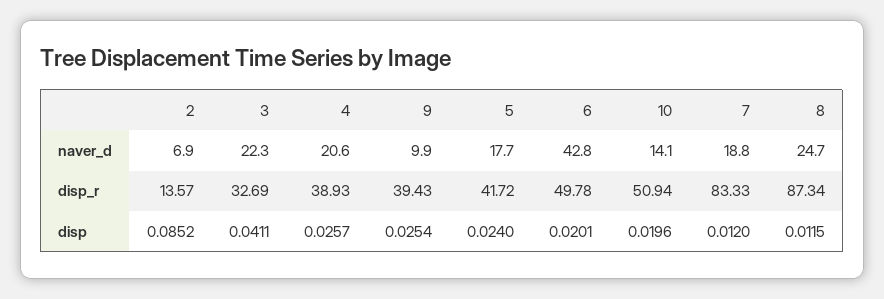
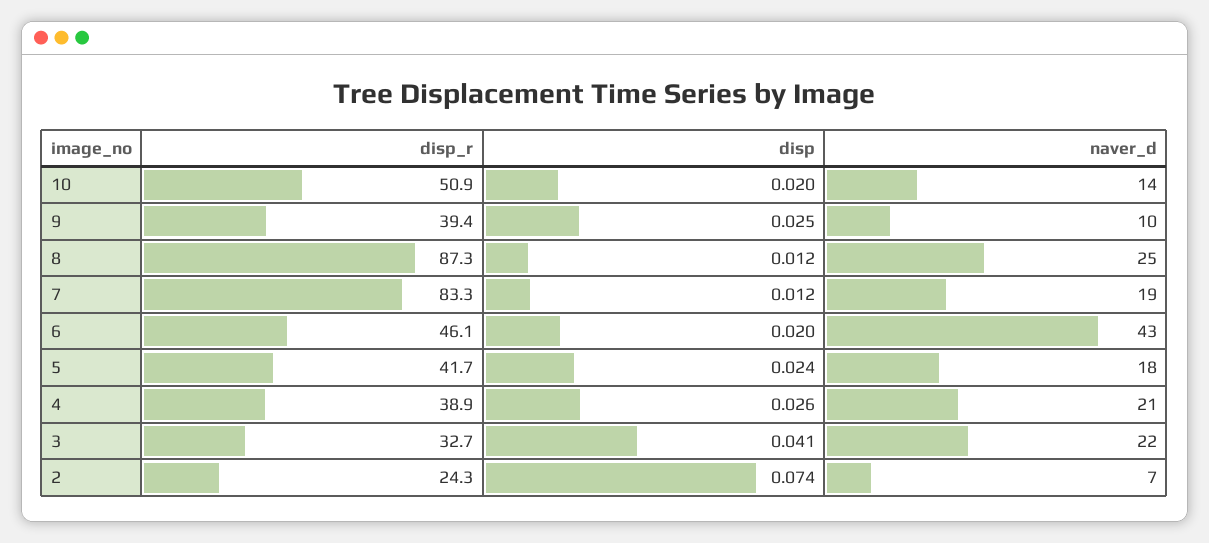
2, disp_r: 13.57 -> 24.3
6, disp_r: 49.78 -> 46.1
2, disp: 0.0852 -> 0.074

